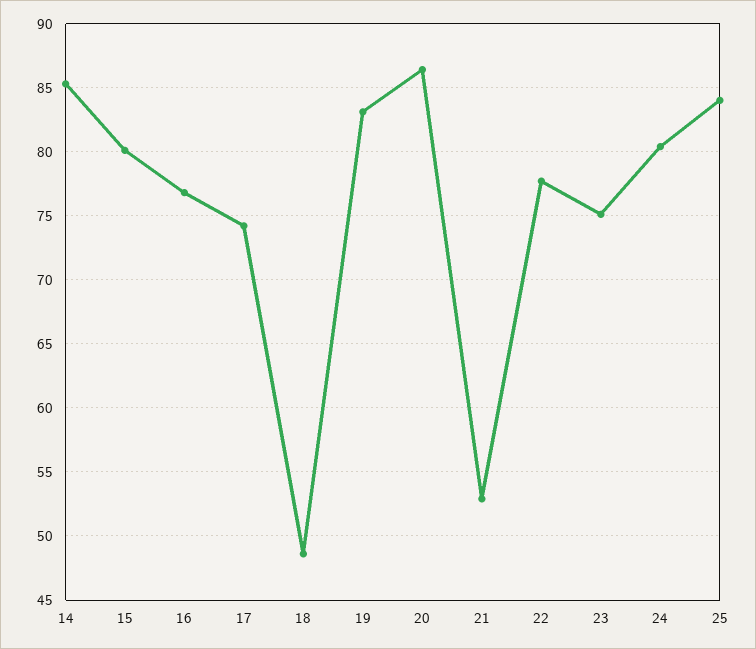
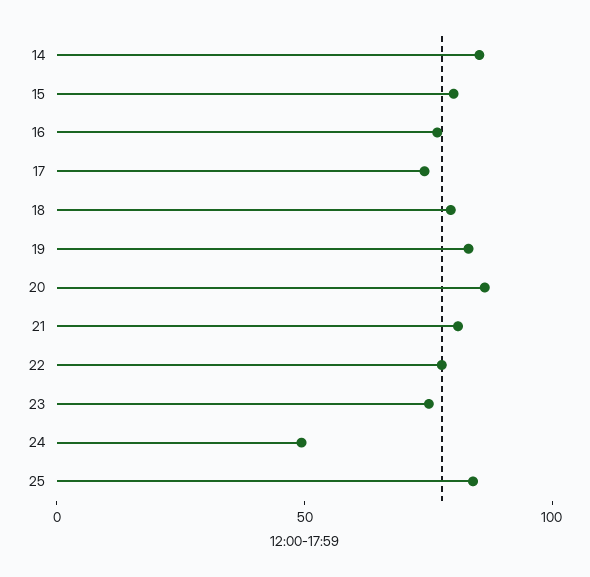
18: 48.5 -> 80
21: 53 -> 80
24: 80.5 -> 50

